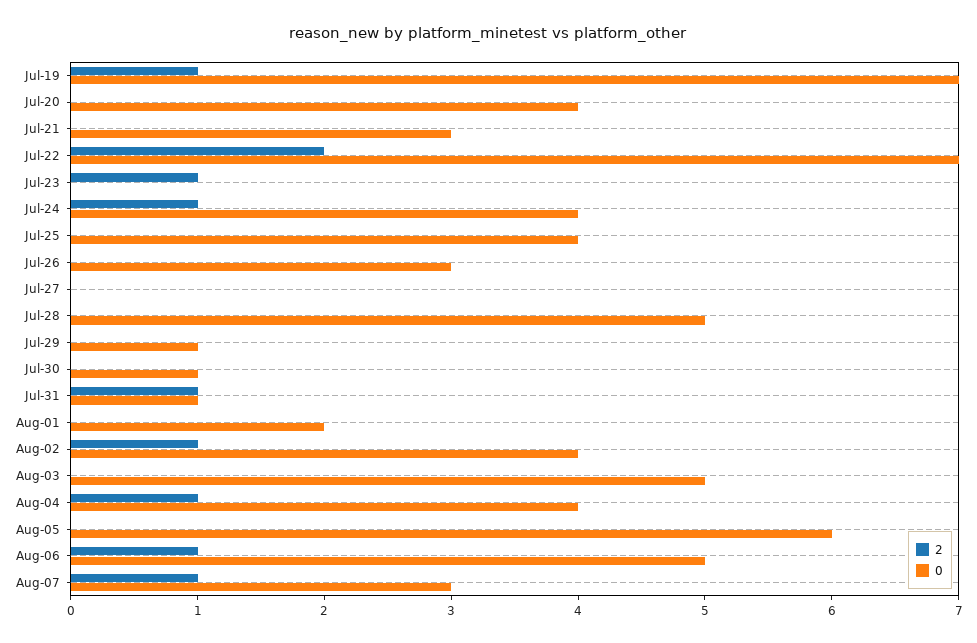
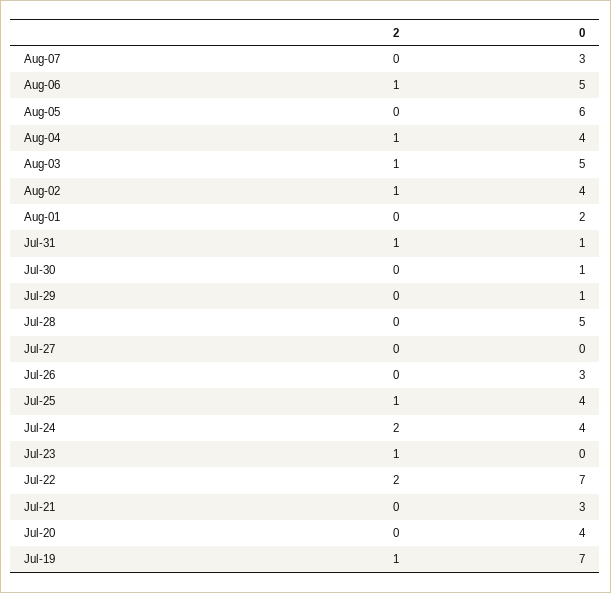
2, Jul-24: 1 -> 2
2, Jul-25: 0 -> 1
2, Aug-03: 0 -> 1
2, Aug-07: 1 -> 0

